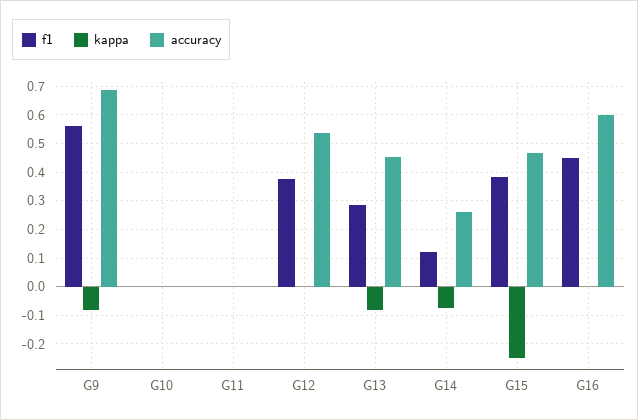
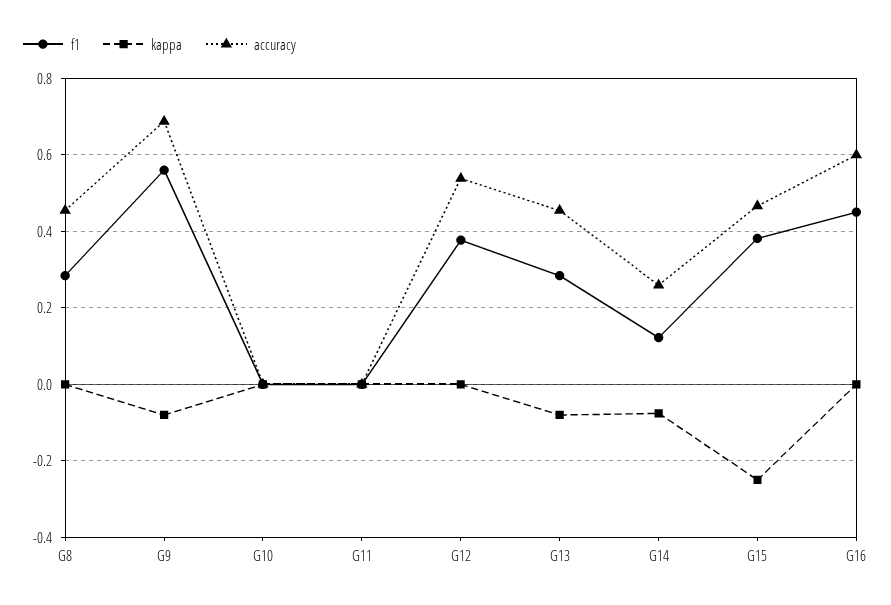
f1, G8: none -> 0.28
kappa, G8: none -> 0
accuracy, G8: none -> 0.46

